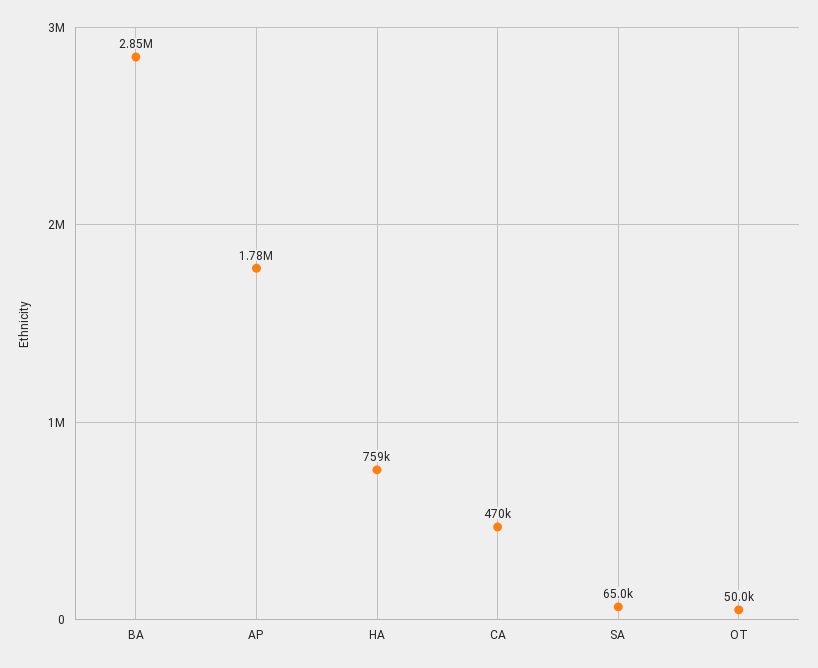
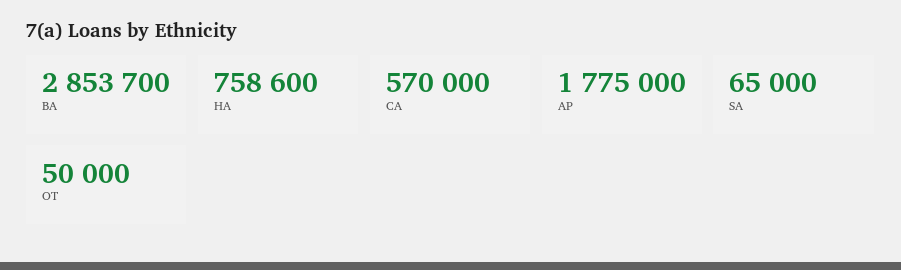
CA: 470000 -> 570000

